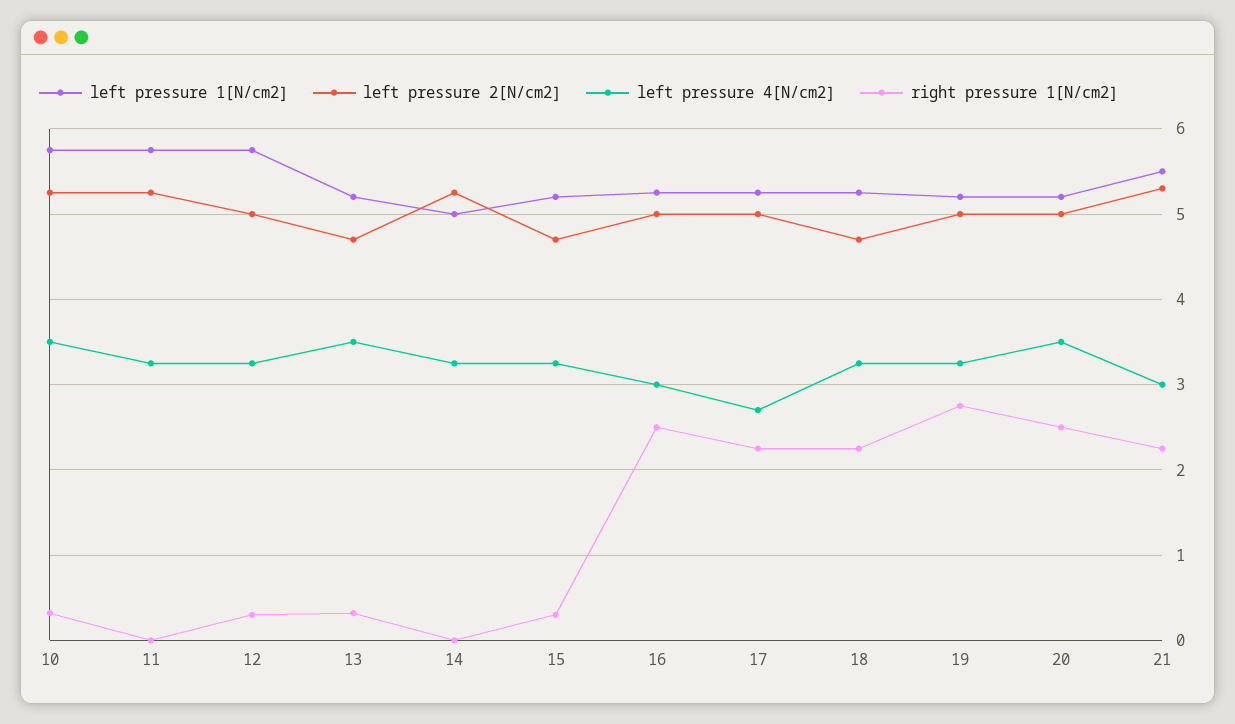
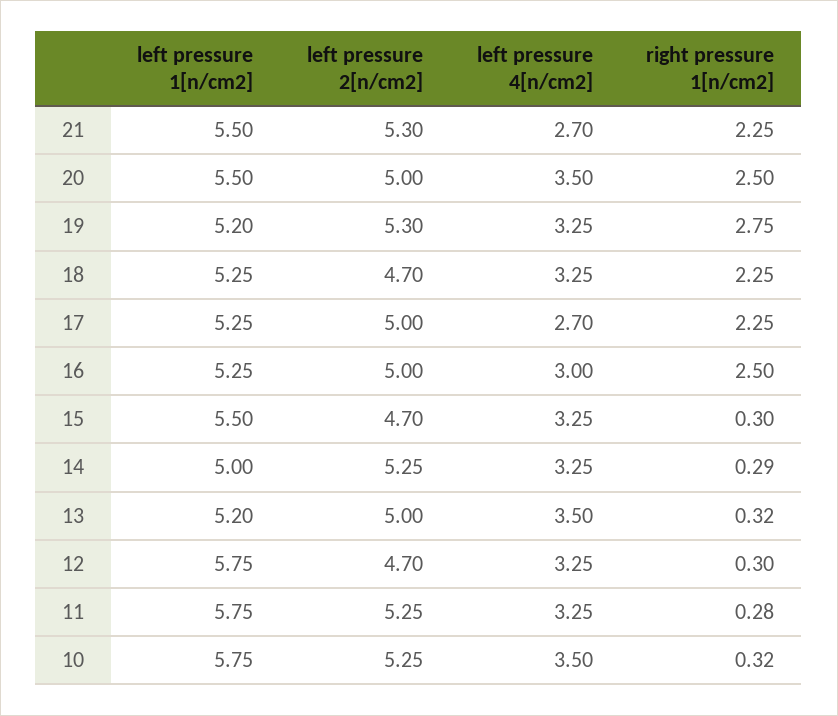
right pressure 1[N/cm2], 11: 0 -> 0.28
left pressure 2[N/cm2], 12: 5 -> 4.7
left pressure 2[N/cm2], 13: 4.7 -> 5
right pressure 1[N/cm2], 14: 0 -> 0.29
left pressure 1[N/cm2], 15: 5.2 -> 5.5
left pressure 2[N/cm2], 19: 5 -> 5.3
left pressure 1[N/cm2], 20: 5.2 -> 5.5
left pressure 4[N/cm2], 21: 3 -> 2.7

